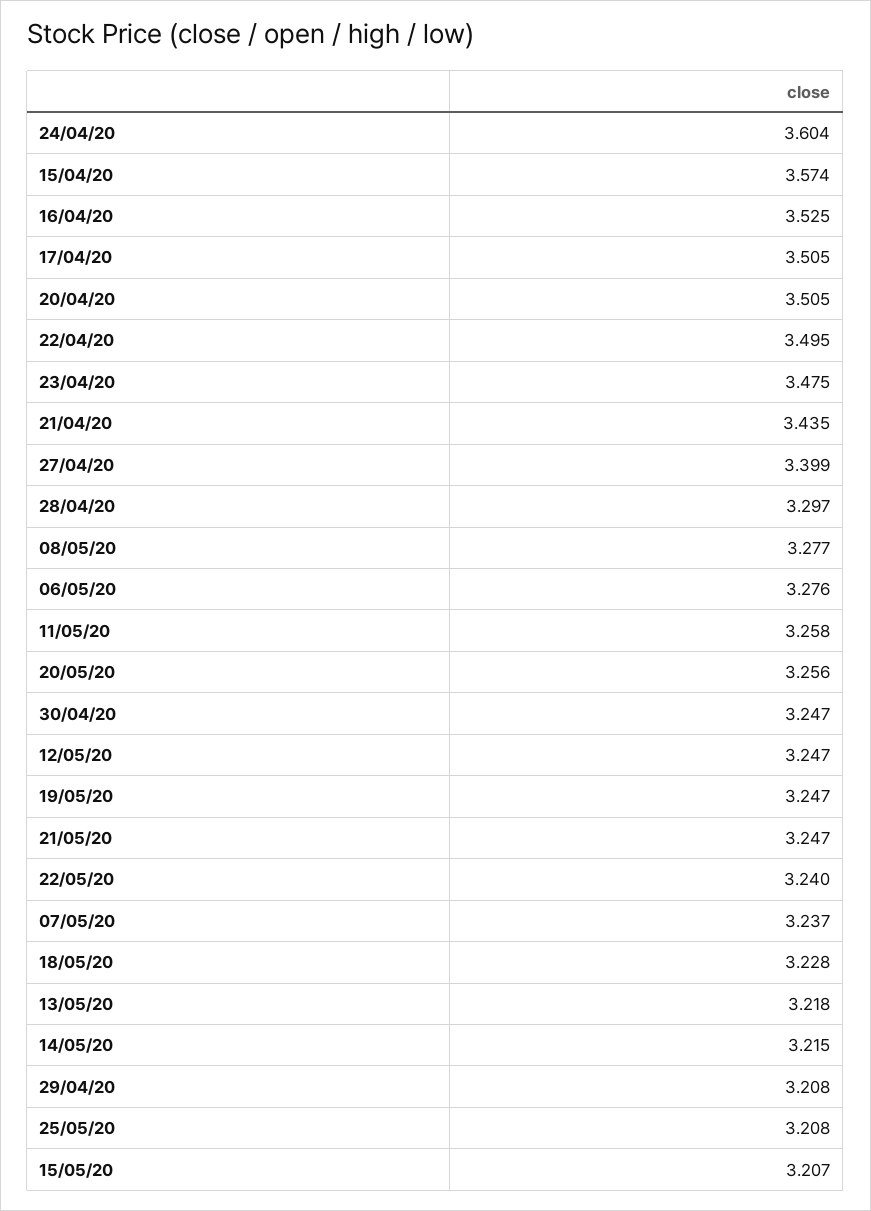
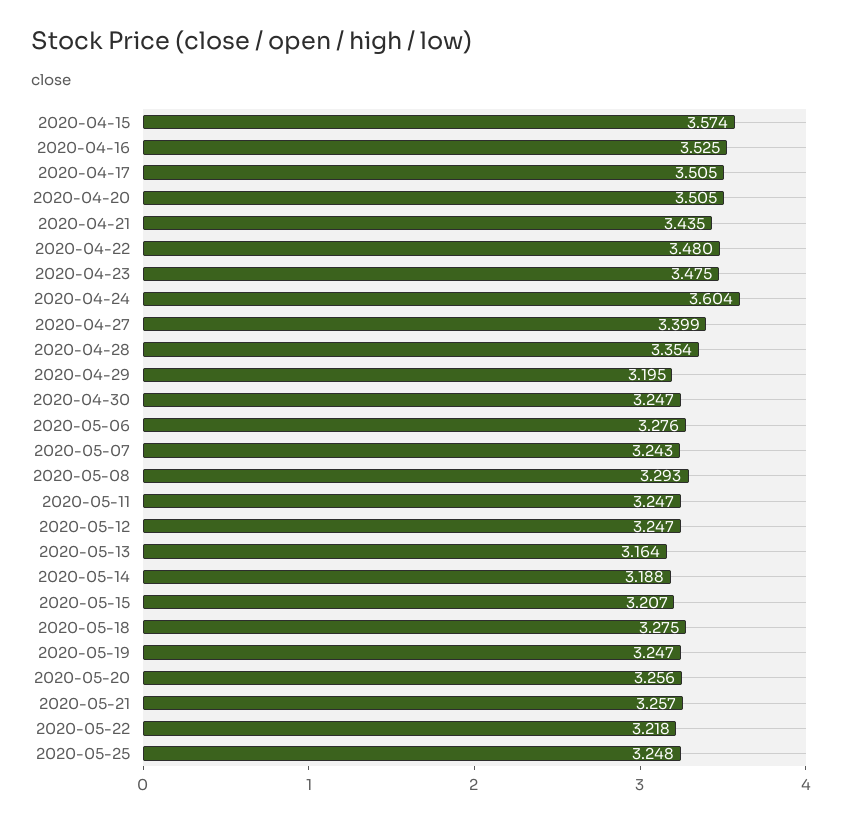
22/04/20: 3.495 -> 3.48
28/04/20: 3.297 -> 3.354
08/05/20: 3.277 -> 3.293
11/05/20: 3.258 -> 3.247
21/05/20: 3.247 -> 3.257
22/05/20: 3.24 -> 3.218
07/05/20: 3.237 -> 3.243
18/05/20: 3.228 -> 3.275
13/05/20: 3.218 -> 3.164
14/05/20: 3.215 -> 3.188
29/04/20: 3.208 -> 3.195
25/05/20: 3.208 -> 3.248

